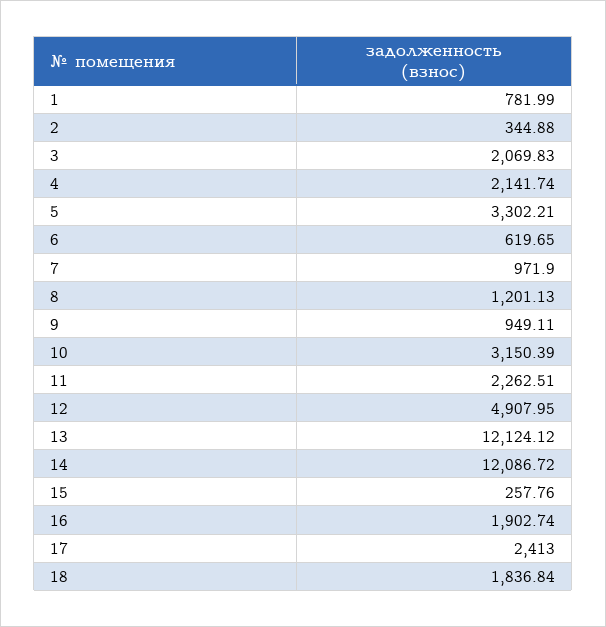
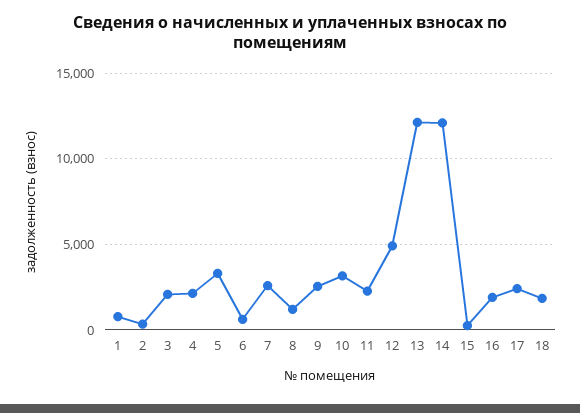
7: 971.9 -> 2500
9: 949.11 -> 2500

